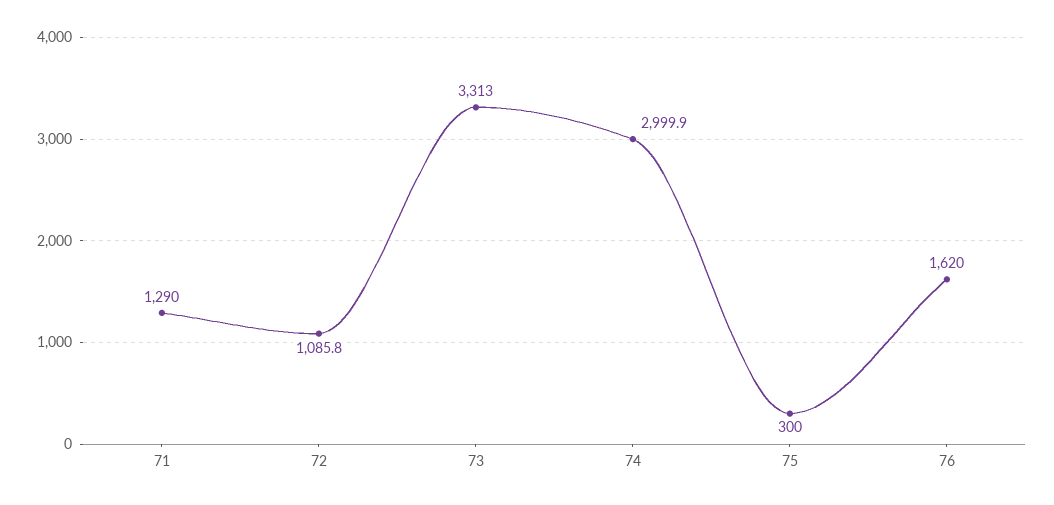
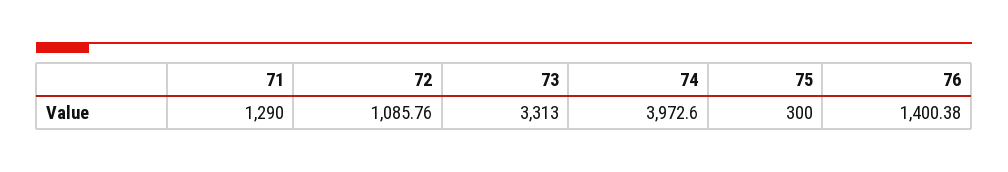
74: 2999.9 -> 3972.6
76: 1620 -> 1400.38

